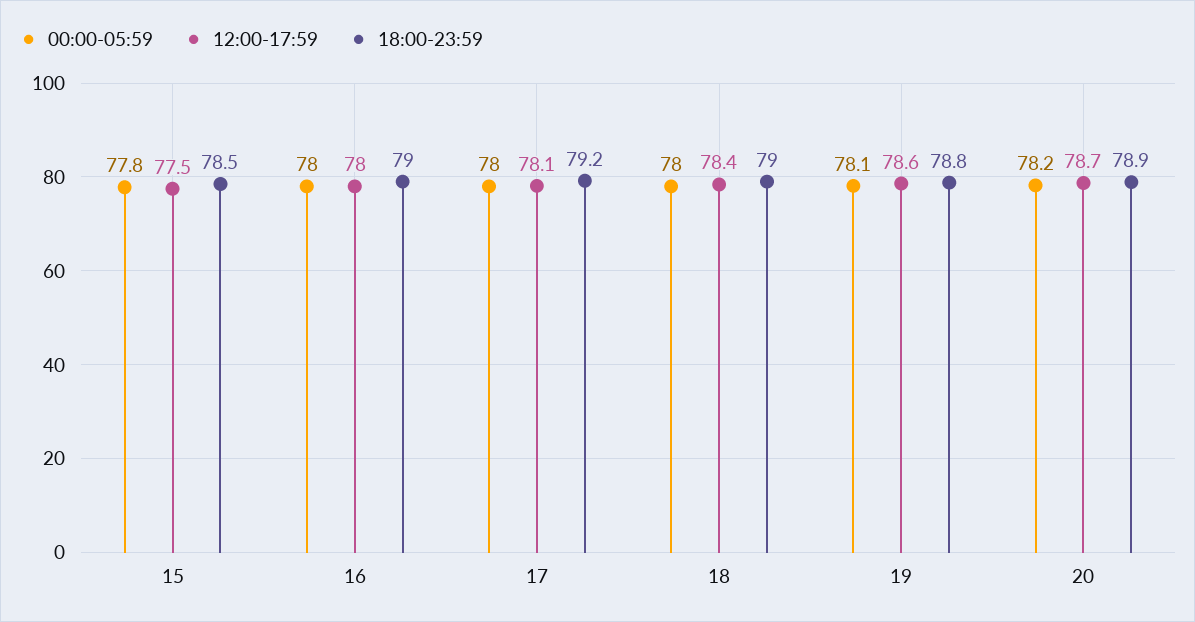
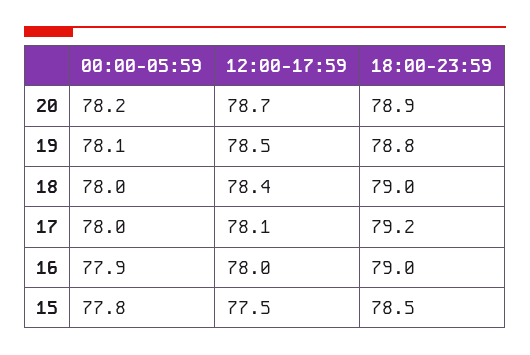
00:00-05:59, 16: 78 -> 77.9
12:00-17:59, 19: 78.6 -> 78.5

